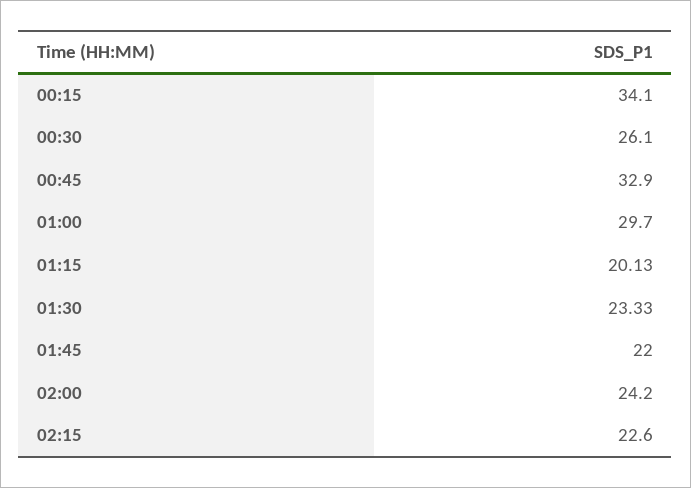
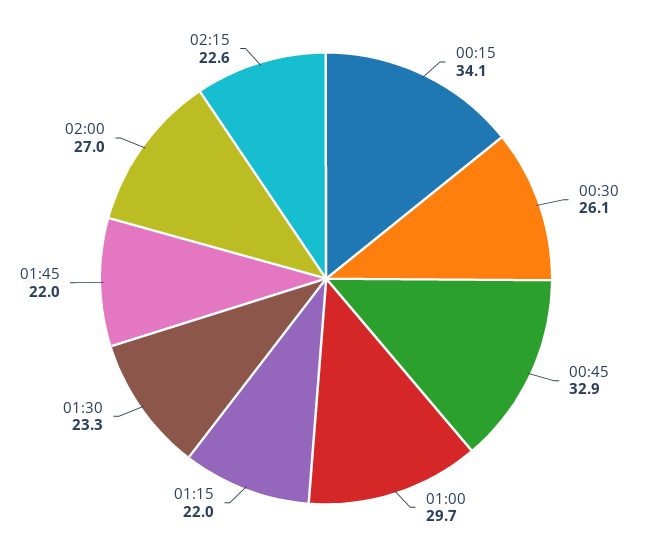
01:15: 20.13 -> 22
02:00: 24.2 -> 27

